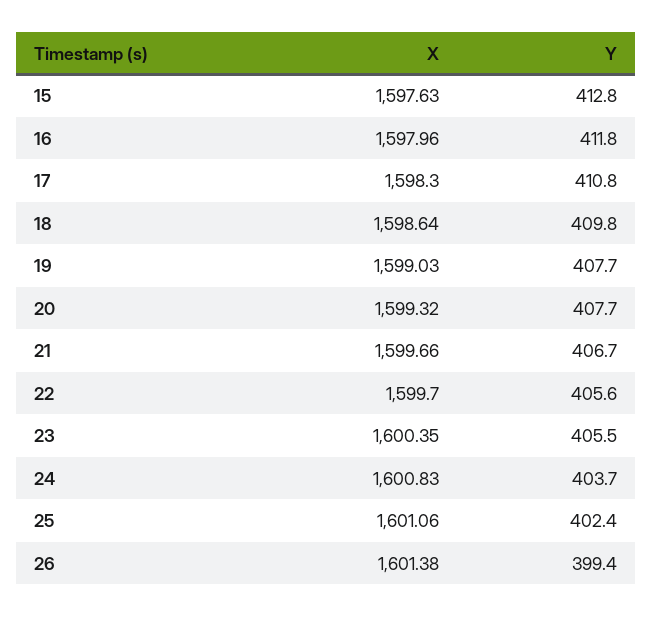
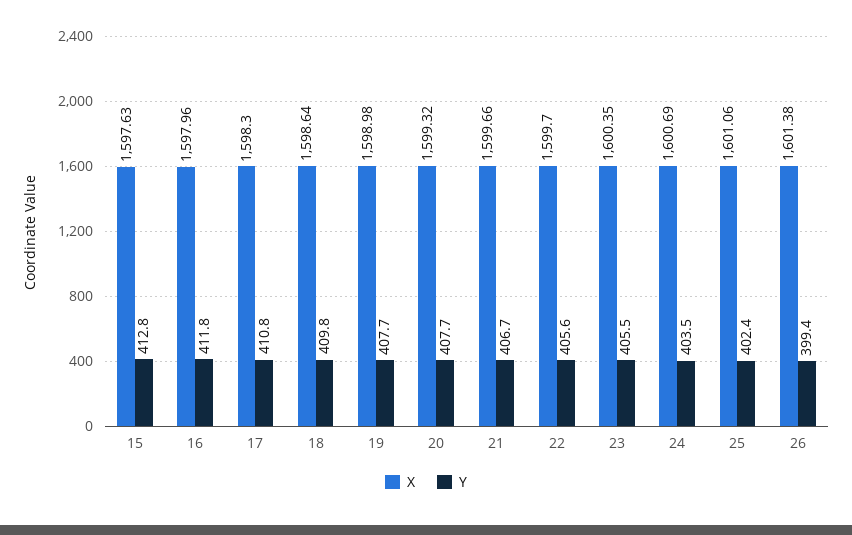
X, 19: 1599.03 -> 1598.98
X, 24: 1600.83 -> 1600.69
Y, 24: 403.7 -> 403.5

